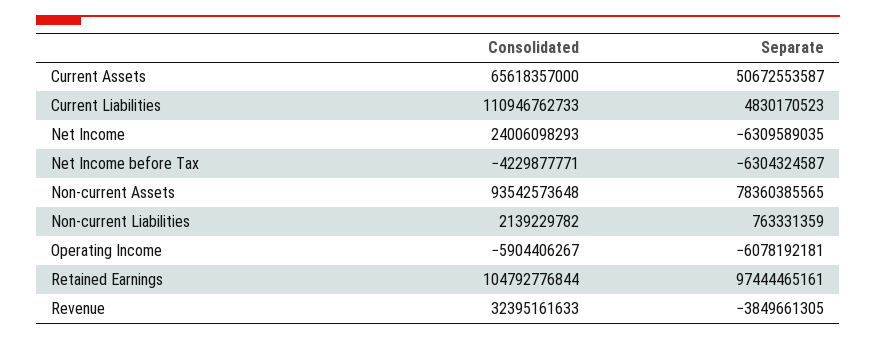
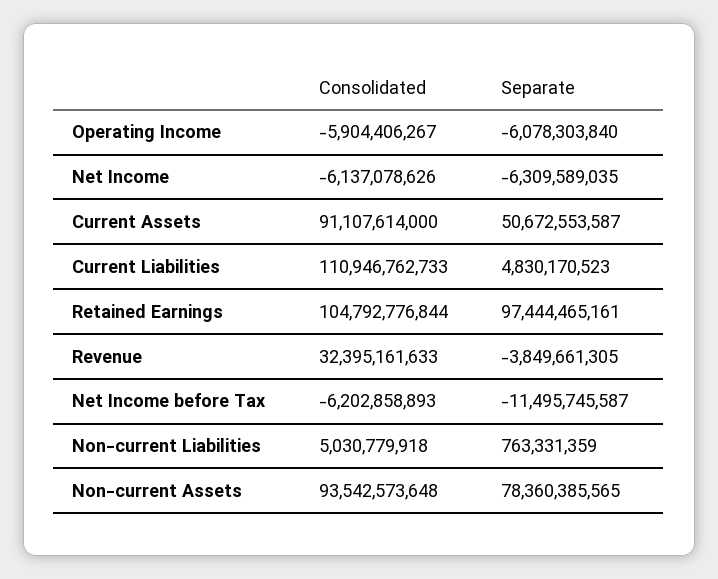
Consolidated, Current Assets: 65618357000 -> 91107614000
Consolidated, Net Income: 24006098293 -> -6137078626
Consolidated, Net Income before Tax: -4229877771 -> -6202858893
Separate, Net Income before Tax: -6304324587 -> -11495745587
Consolidated, Non-current Liabilities: 2139229782 -> 5030779918
Separate, Operating Income: -6078192181 -> -6078303840

